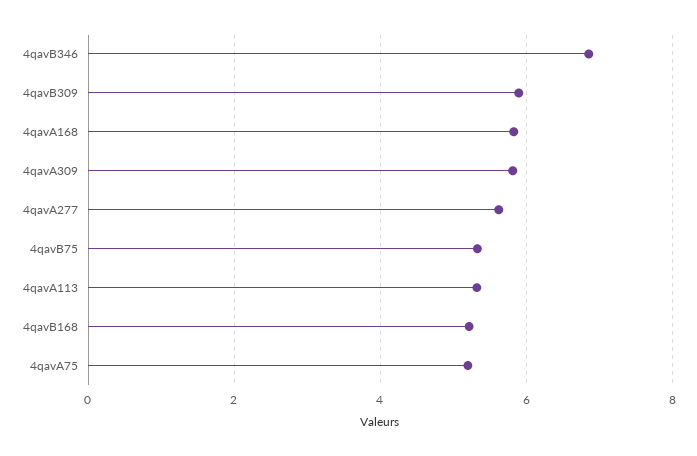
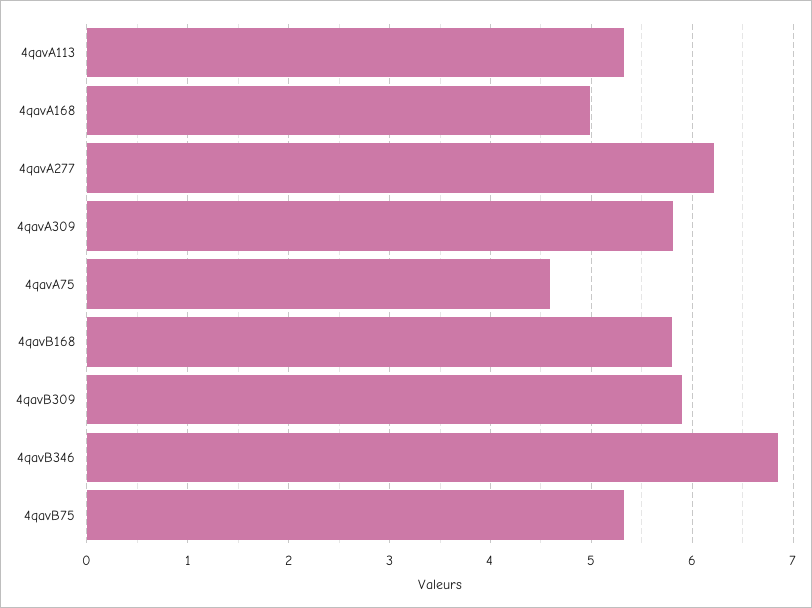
4qavA168: 5.8 -> 5
4qavA277: 5.6 -> 6.2
4qavB168: 5.2 -> 5.8
4qavA75: 5.2 -> 4.6

